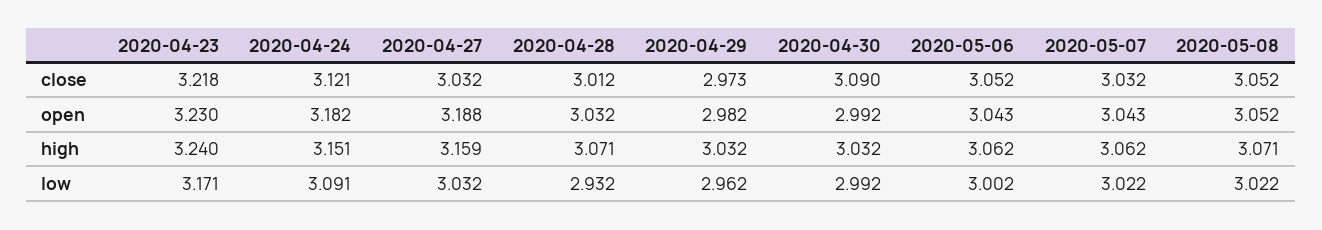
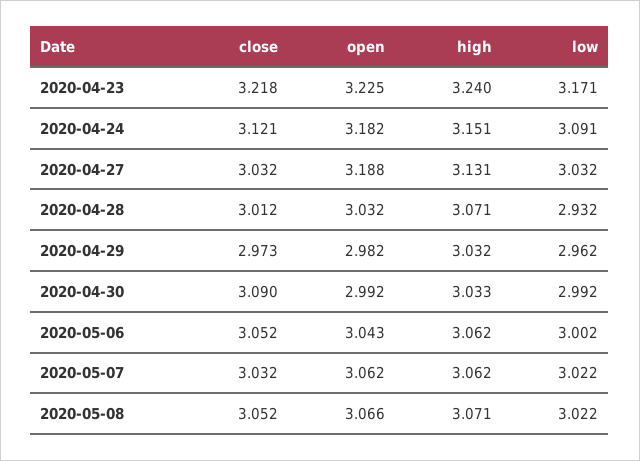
2020-04-23, open: 3.23 -> 3.225
2020-05-07, open: 3.043 -> 3.062
2020-05-08, open: 3.052 -> 3.066
2020-04-27, high: 3.159 -> 3.131
2020-04-30, high: 3.032 -> 3.033

